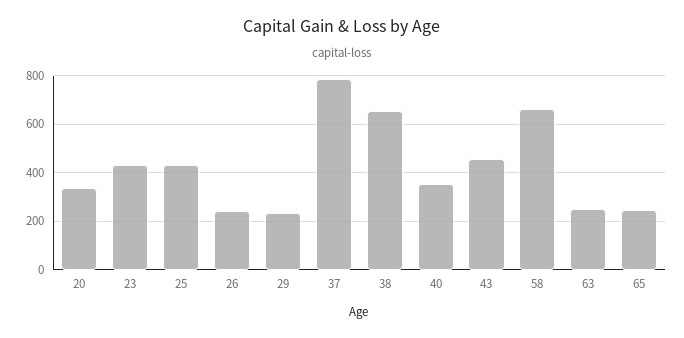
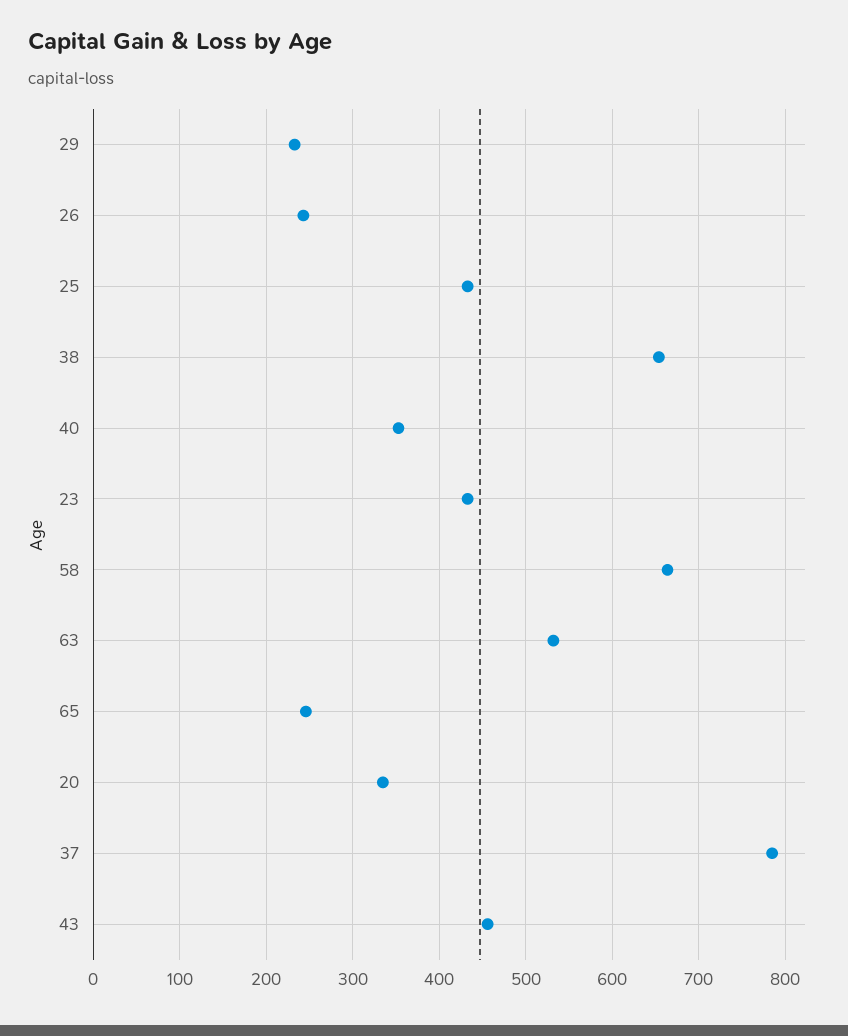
63: 250 -> 530

